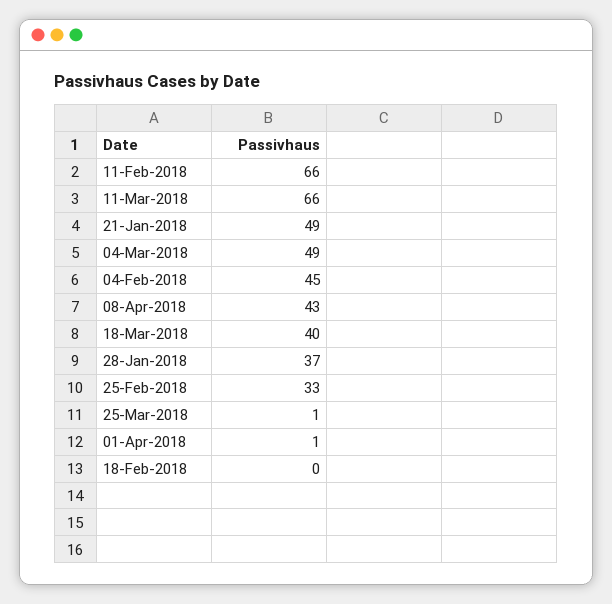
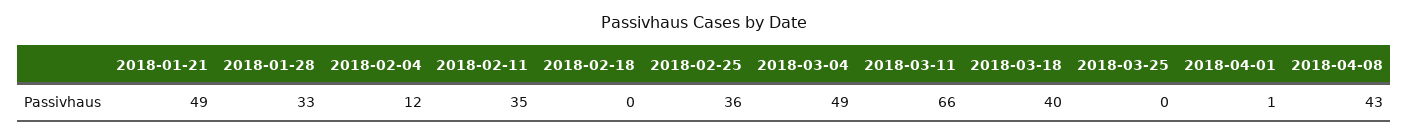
11-Feb-2018: 66 -> 35
04-Feb-2018: 45 -> 12
28-Jan-2018: 37 -> 33
25-Feb-2018: 33 -> 36
25-Mar-2018: 1 -> 0

